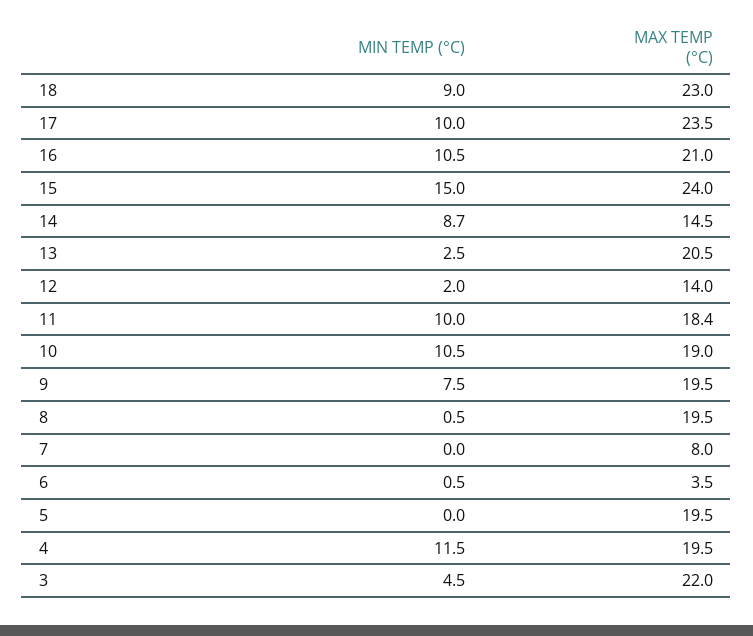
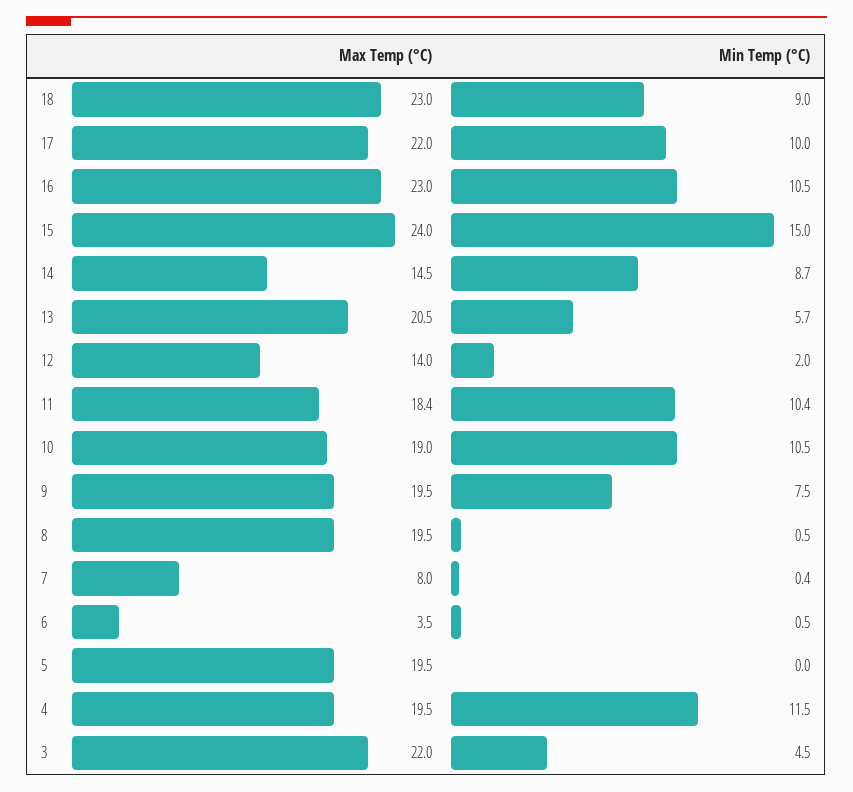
MAX TEMP (°C), 17: 23.5 -> 22
MAX TEMP (°C), 16: 21 -> 23
MIN TEMP (°C), 13: 2.5 -> 5.7
MIN TEMP (°C), 11: 10 -> 10.4
MIN TEMP (°C), 7: 0 -> 0.4

